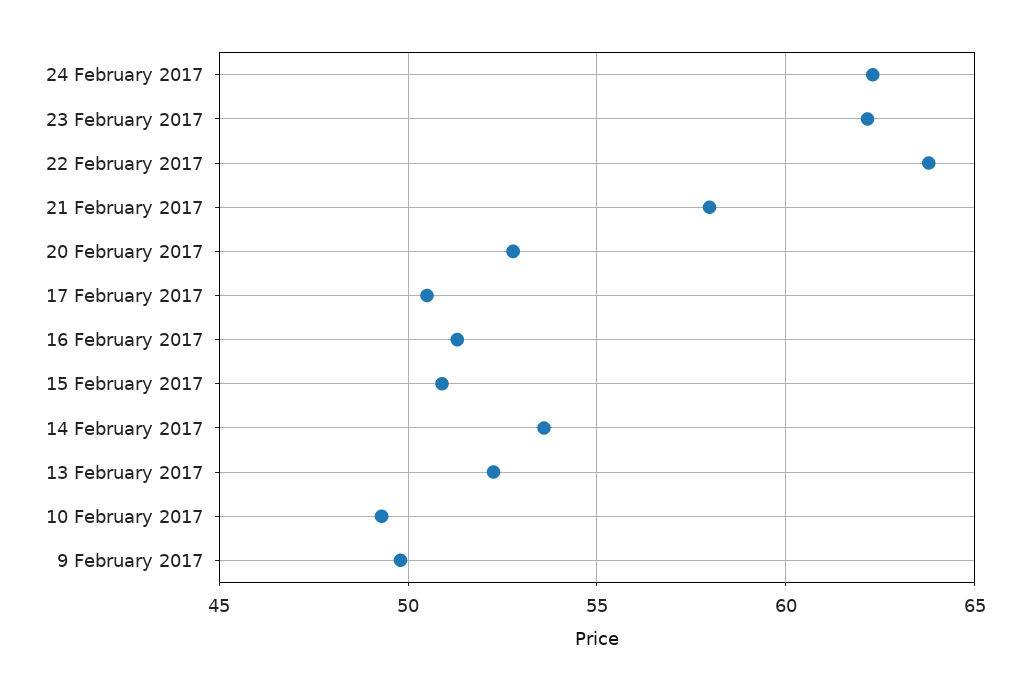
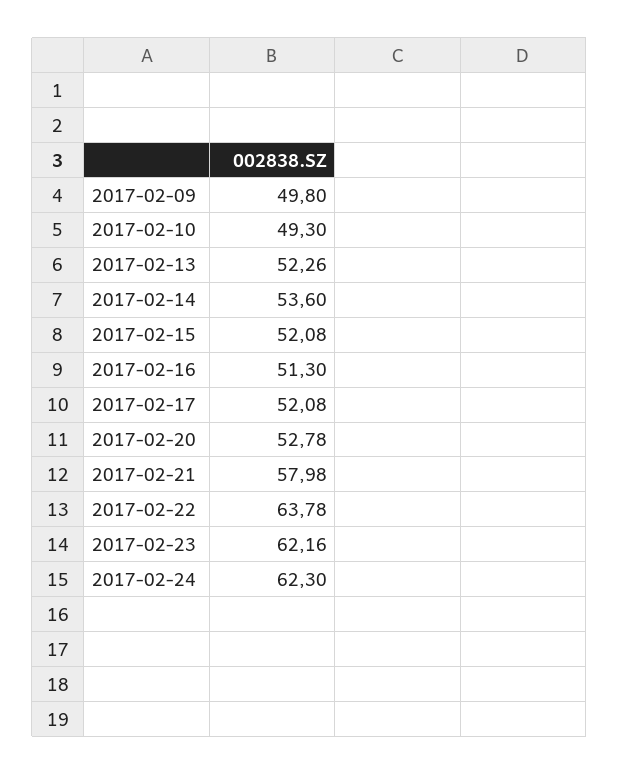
17 February 2017: 50.5 -> 52.08
15 February 2017: 51 -> 52.08

